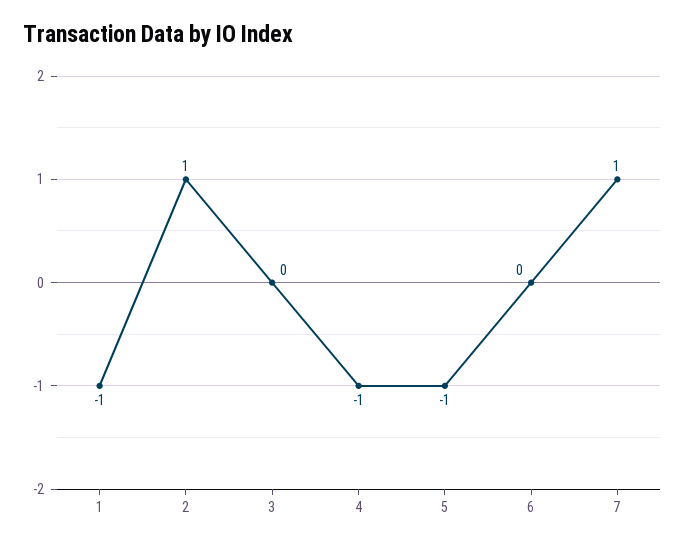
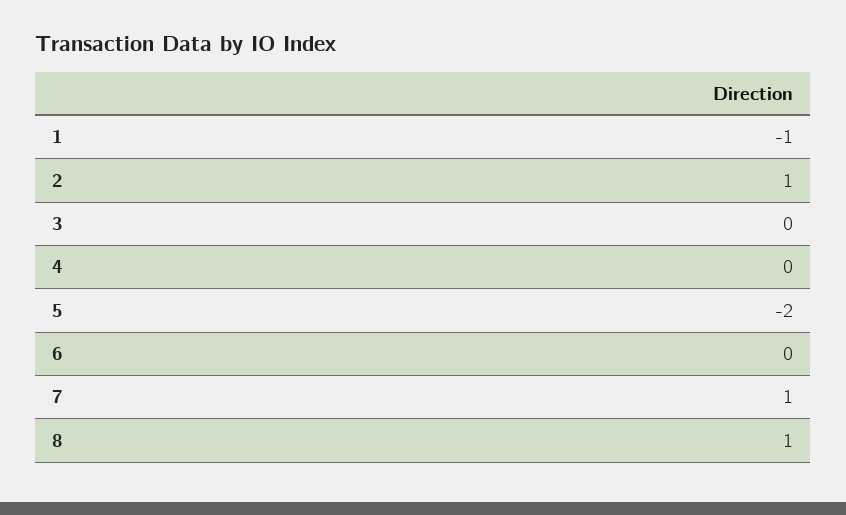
4: -1 -> 0
5: -1 -> -2
8: none -> 1

